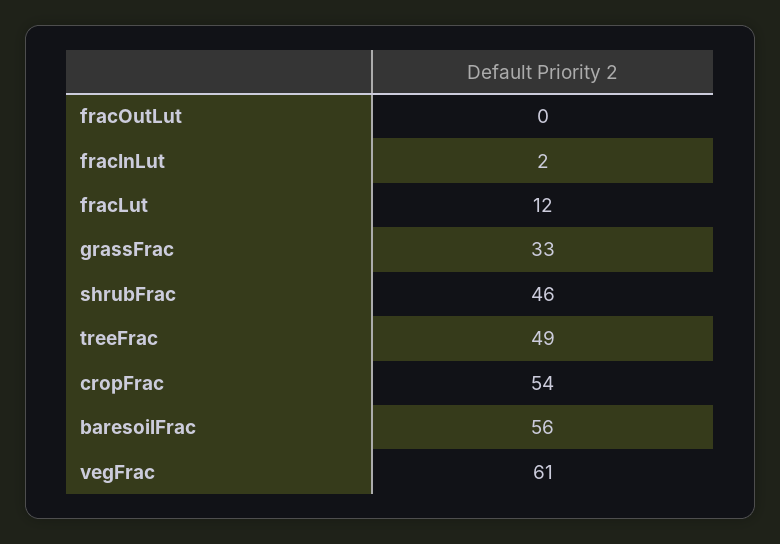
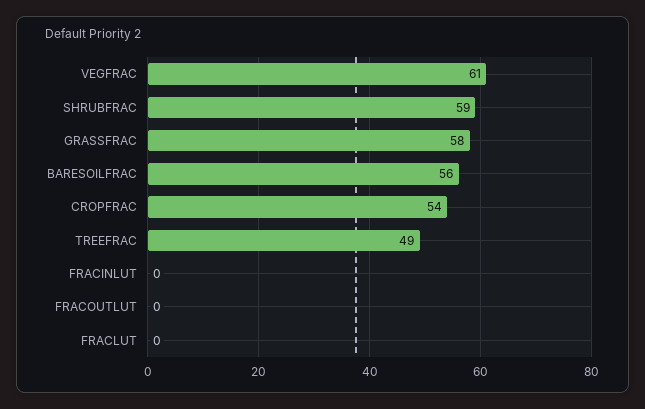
fracInLut: 2 -> 0
fracLut: 12 -> 0
grassFrac: 33 -> 58
shrubFrac: 46 -> 59

